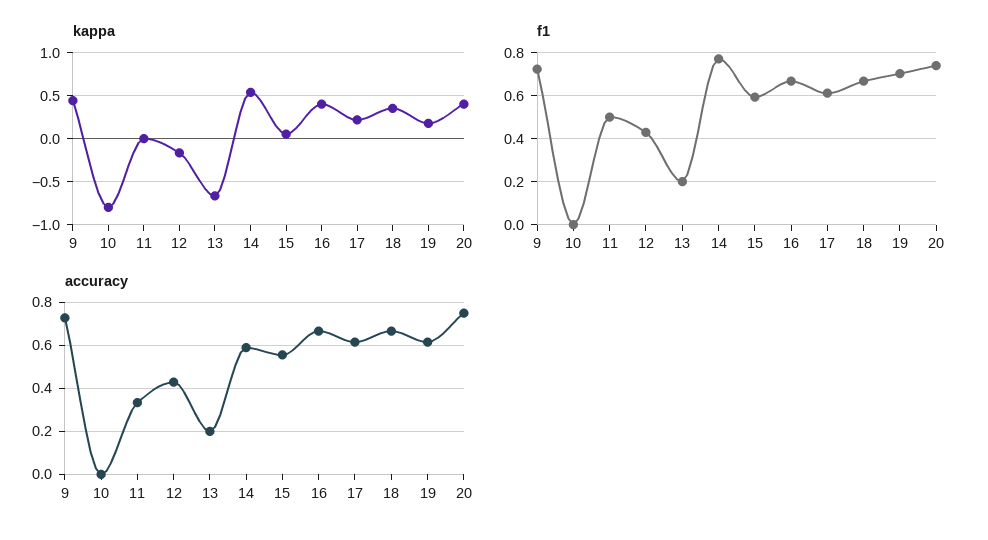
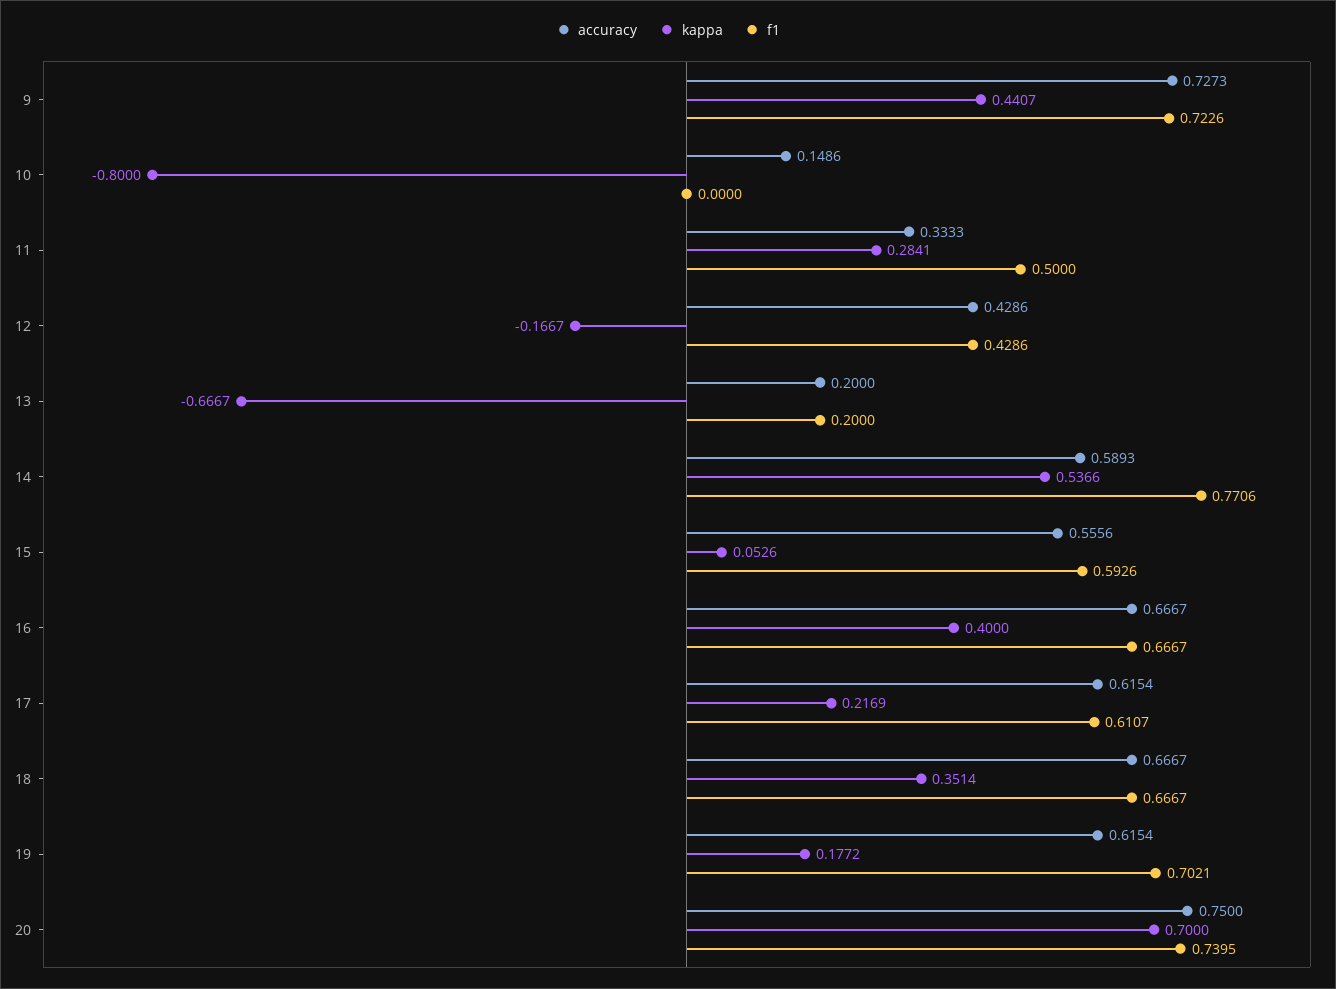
kappa, 11: 0 -> 0.2841
kappa, 20: 0.4 -> 0.7
accuracy, 10: 0 -> 0.1486

